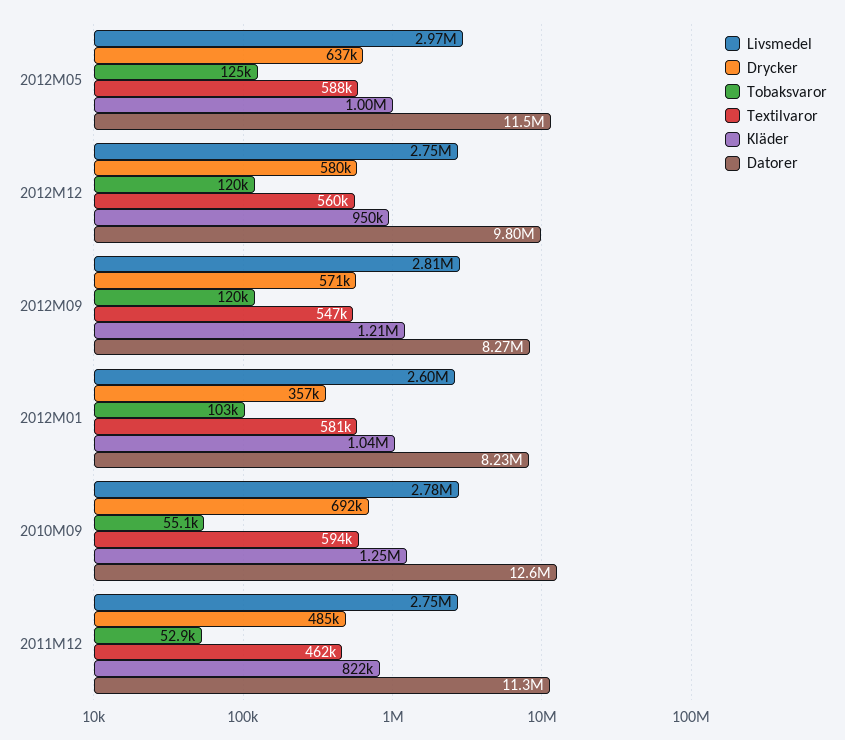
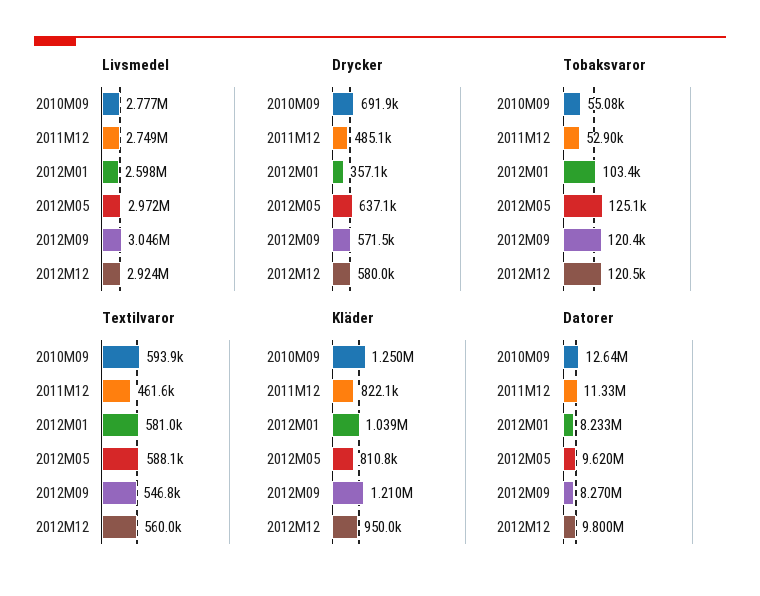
Kläder, 2012M05: 1000000 -> 810800
Datorer, 2012M05: 11500000 -> 9620000
Livsmedel, 2012M12: 2750000 -> 2924000
Livsmedel, 2012M09: 2810000 -> 3046000

